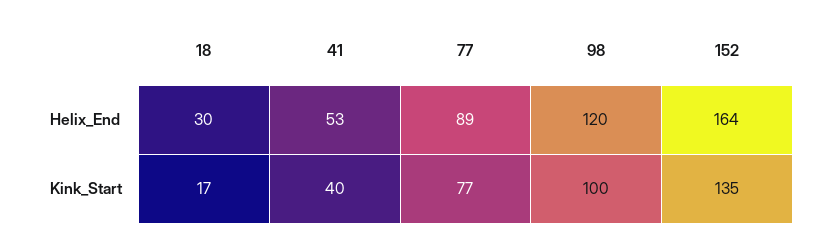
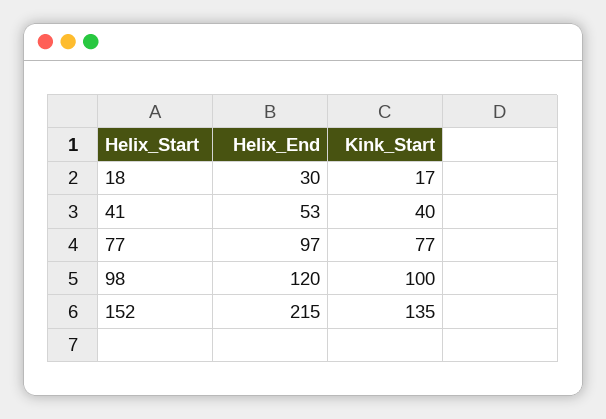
77, Helix_End: 89 -> 97
152, Helix_End: 164 -> 215

